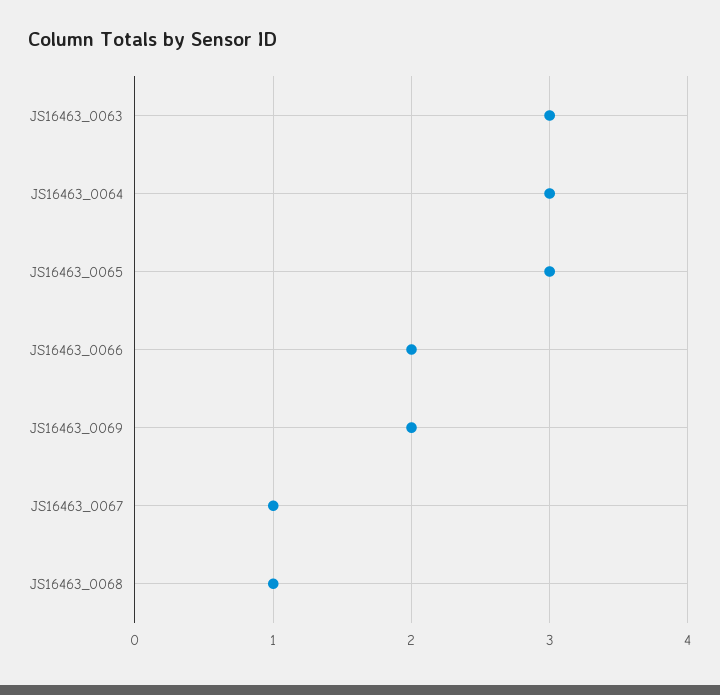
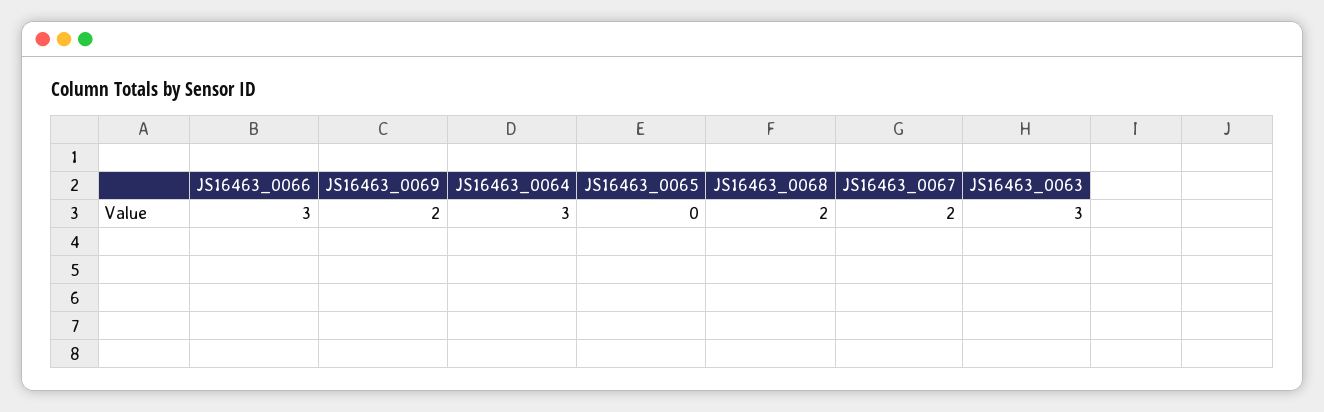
JS16463_0065: 3 -> 0
JS16463_0066: 2 -> 3
JS16463_0067: 1 -> 2
JS16463_0068: 1 -> 2

